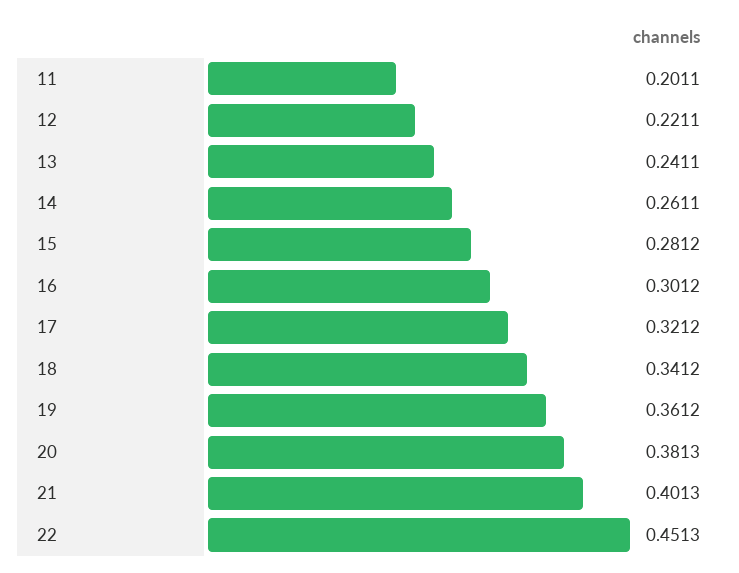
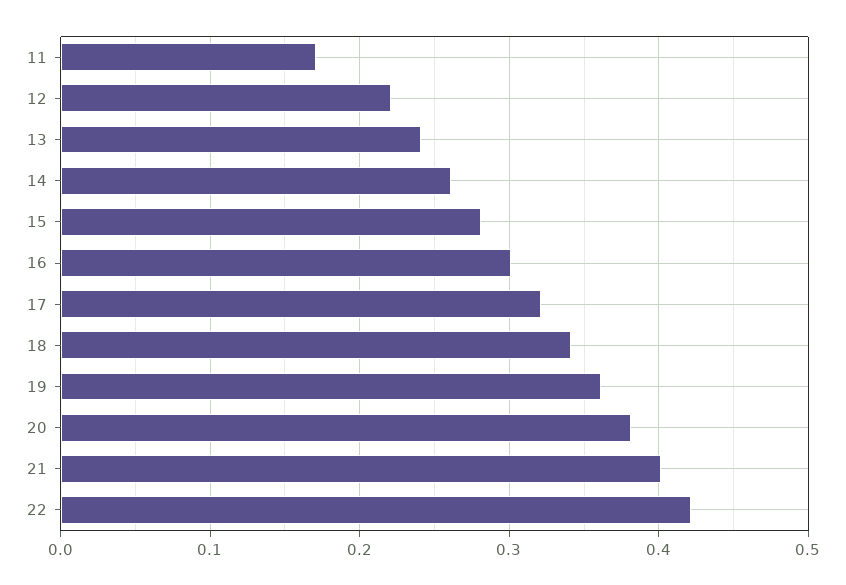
11: 0.2011 -> 0.17
22: 0.4513 -> 0.42

